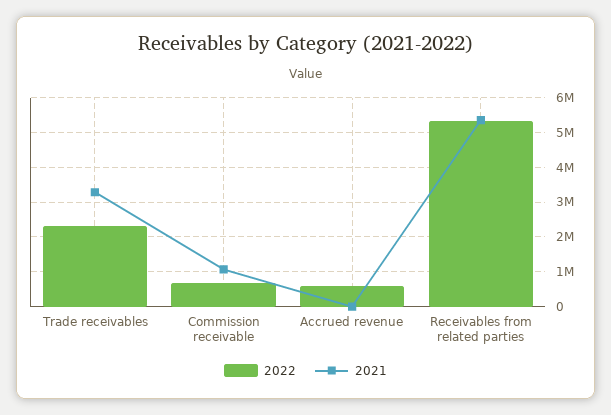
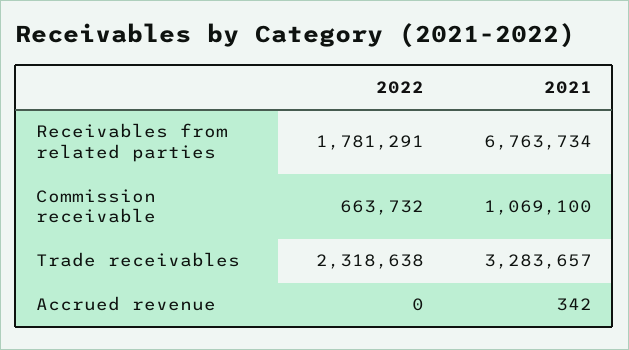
2022, Accrued revenue: 600000 -> 0
2022, Receivables from related parties: 5400000 -> 1781291
2021, Receivables from related parties: 5400000 -> 6763734

